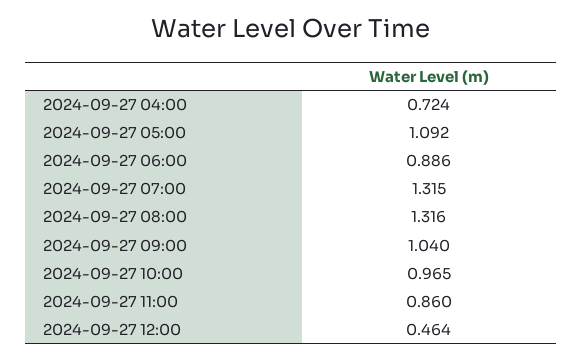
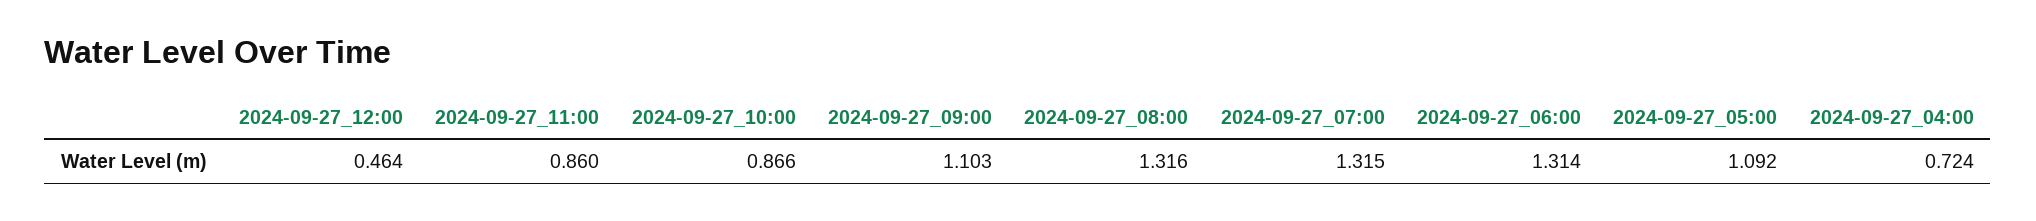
2024-09-27 06:00: 0.886 -> 1.314
2024-09-27 09:00: 1.04 -> 1.103
2024-09-27 10:00: 0.965 -> 0.866

